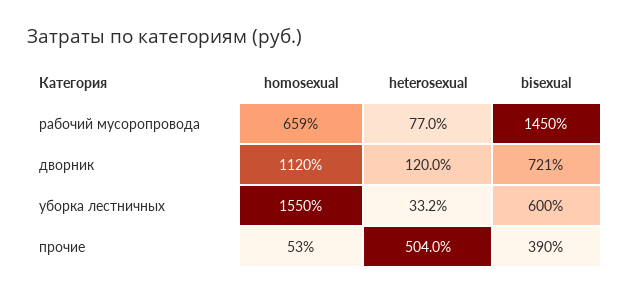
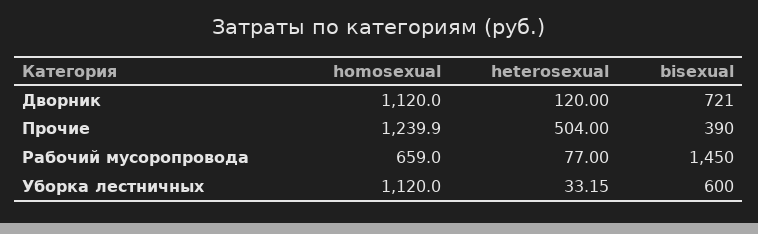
homosexual, уборка лестничных: 1550 -> 1120
homosexual, прочие: 53 -> 1239.9

